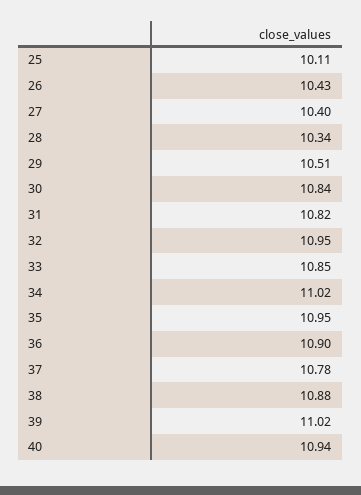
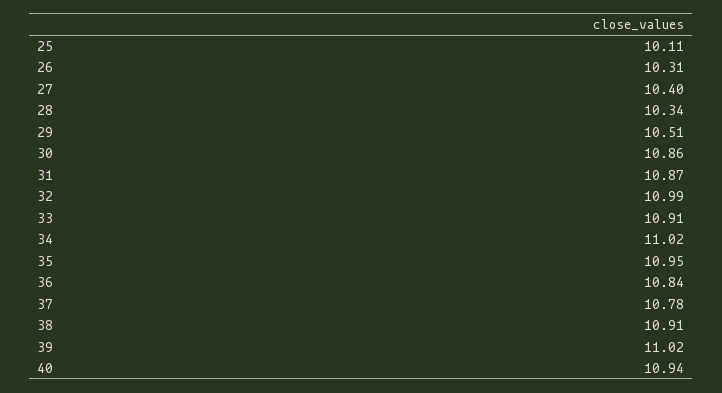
26: 10.43 -> 10.31
30: 10.84 -> 10.86
31: 10.82 -> 10.87
32: 10.95 -> 10.99
33: 10.85 -> 10.91
36: 10.9 -> 10.84
38: 10.88 -> 10.91

